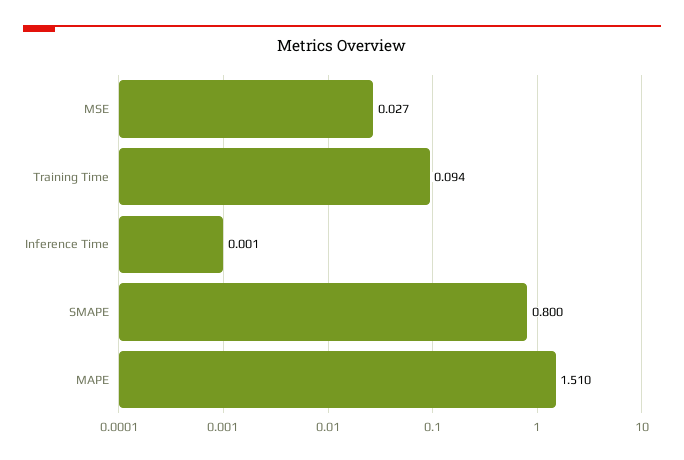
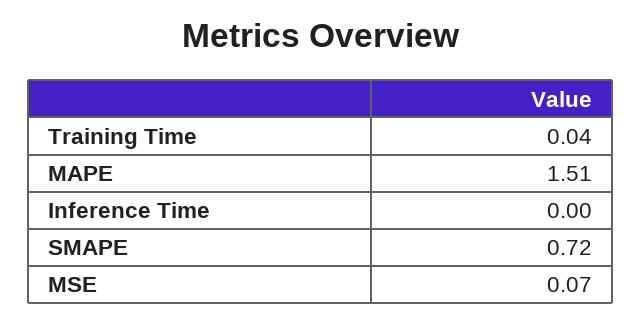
MSE: 0.027 -> 0.07
Training Time: 0.094 -> 0.04
SMAPE: 0.8 -> 0.72

